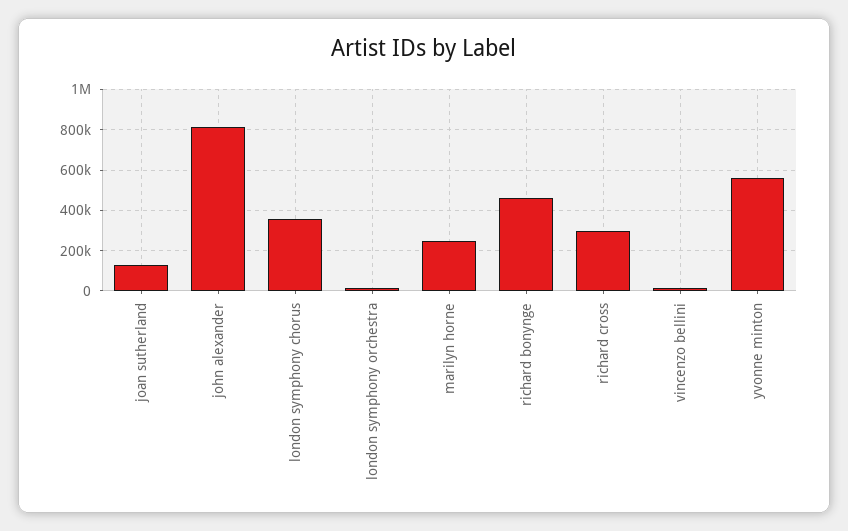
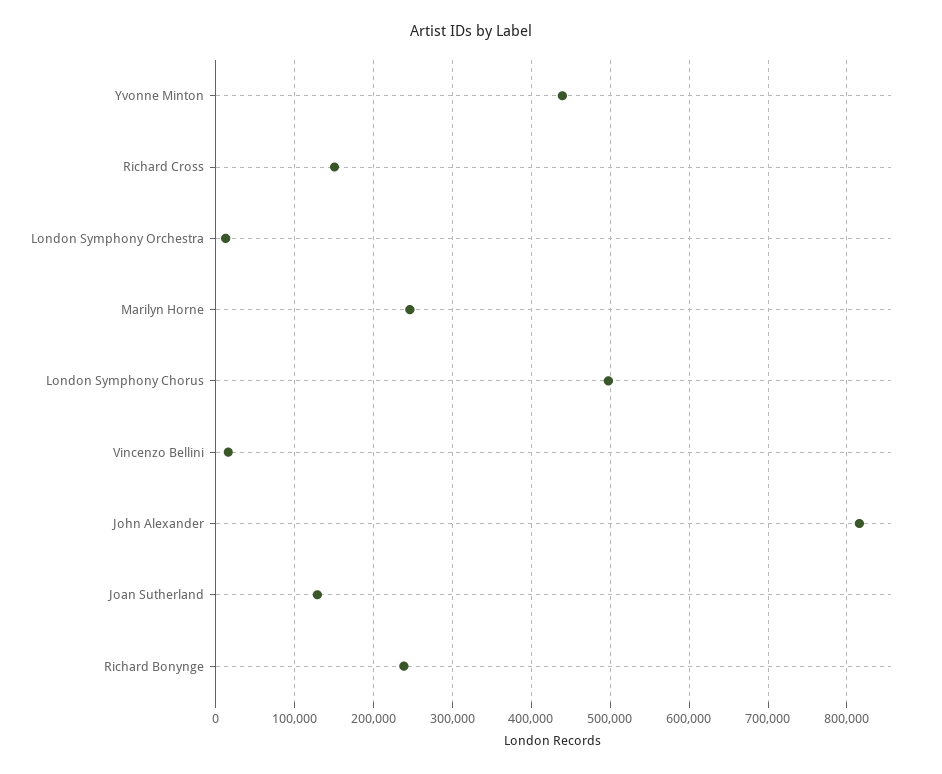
london symphony chorus: 350000 -> 500000
richard bonynge: 450000 -> 240000
richard cross: 300000 -> 150000
yvonne minton: 550000 -> 440000

